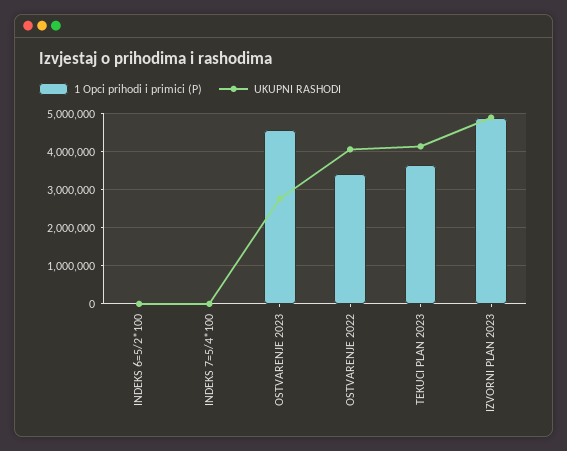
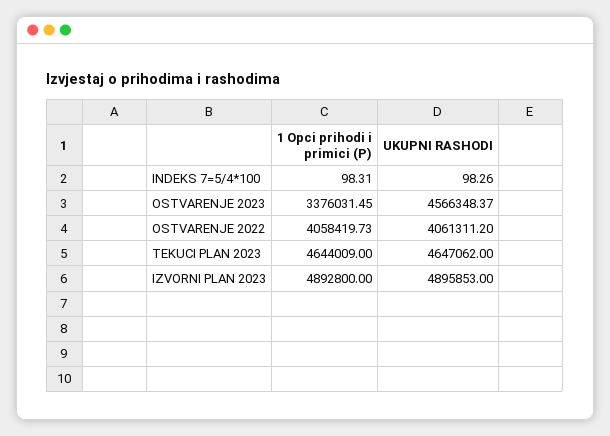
1 Opci prihodi i primici (P), INDEKS 6=5/2*100: 0 -> none
UKUPNI RASHODI, INDEKS 6=5/2*100: 0 -> none
1 Opci prihodi i primici (P), OSTVARENJE 2023: 4600000 -> 3376031.45
UKUPNI RASHODI, OSTVARENJE 2023: 2800000 -> 4566348.37
1 Opci prihodi i primici (P), OSTVARENJE 2022: 3400000 -> 4058419.73
1 Opci prihodi i primici (P), TEKUCI PLAN 2023: 3600000 -> 4644009
UKUPNI RASHODI, TEKUCI PLAN 2023: 4200000 -> 4647062

